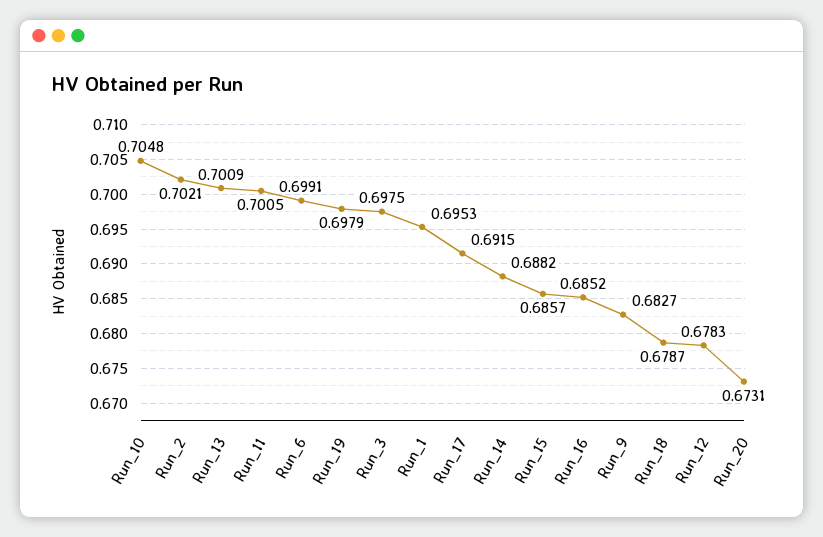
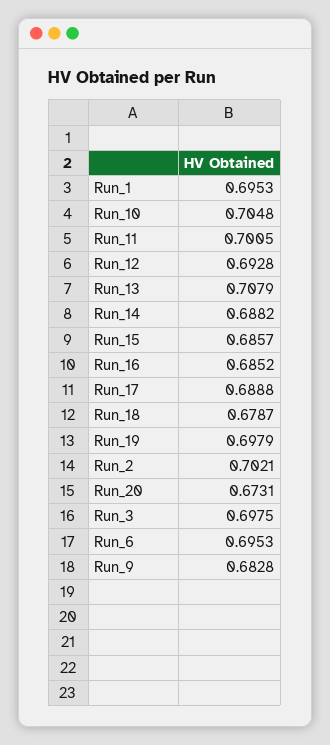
Run_13: 0.7009 -> 0.7079
Run_6: 0.6991 -> 0.6953
Run_17: 0.6915 -> 0.6888
Run_9: 0.6827 -> 0.6828
Run_12: 0.6783 -> 0.6928

